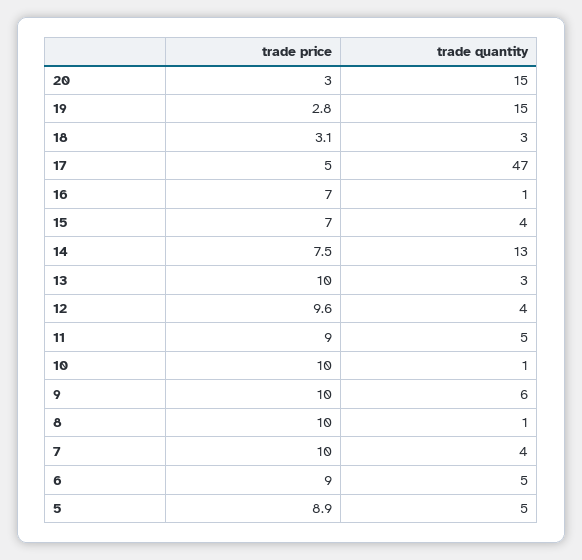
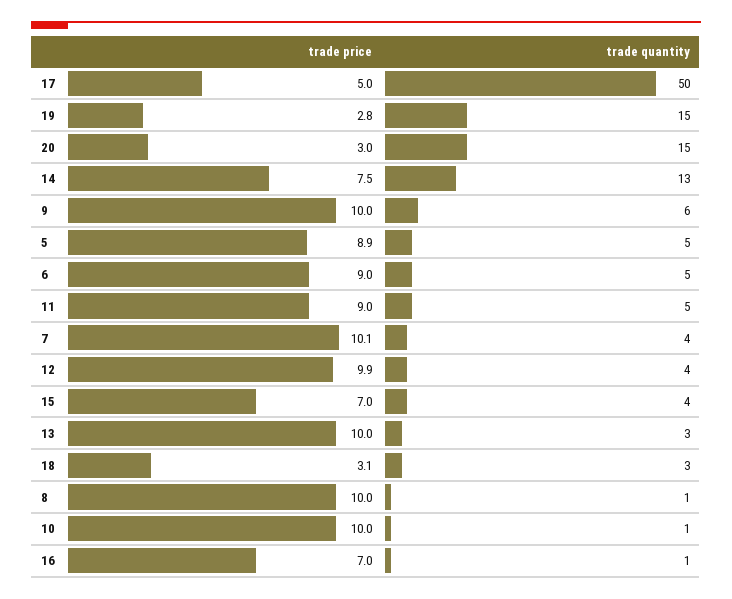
trade quantity, 17: 47 -> 50
trade price, 12: 9.6 -> 9.9
trade price, 7: 10 -> 10.1

